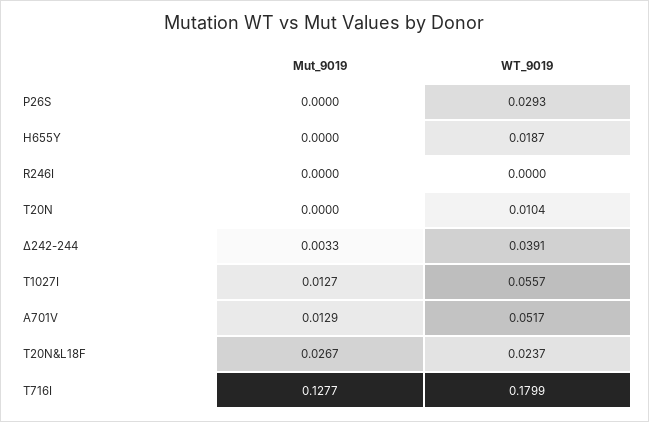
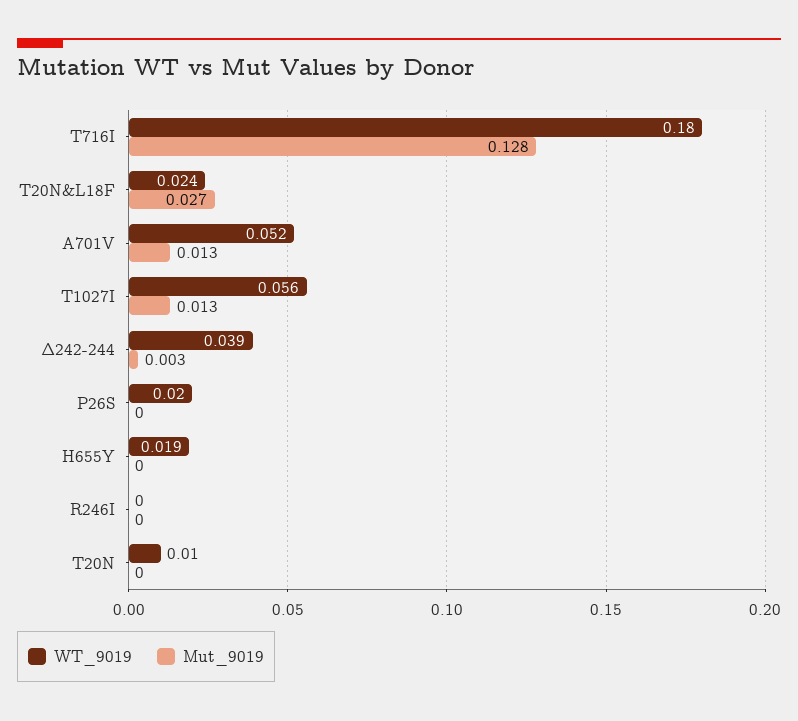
WT_9019, P26S: 0.0293 -> 0.02

